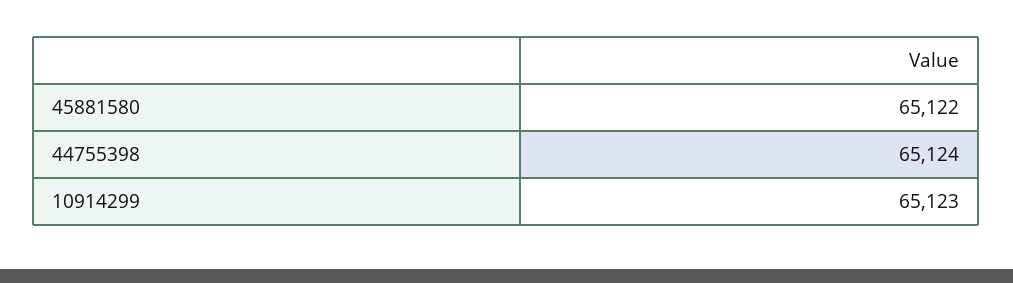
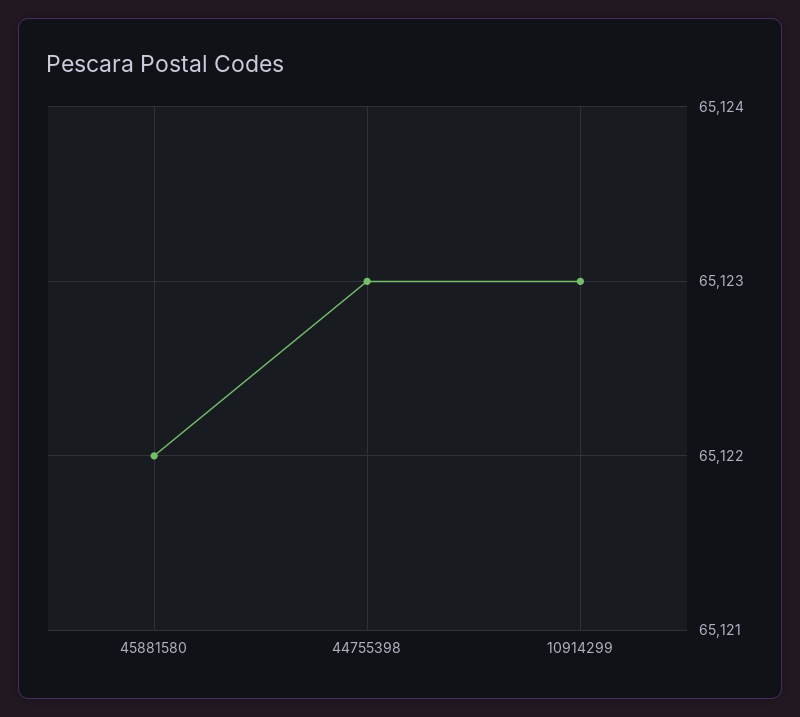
44755398: 65124 -> 65123

